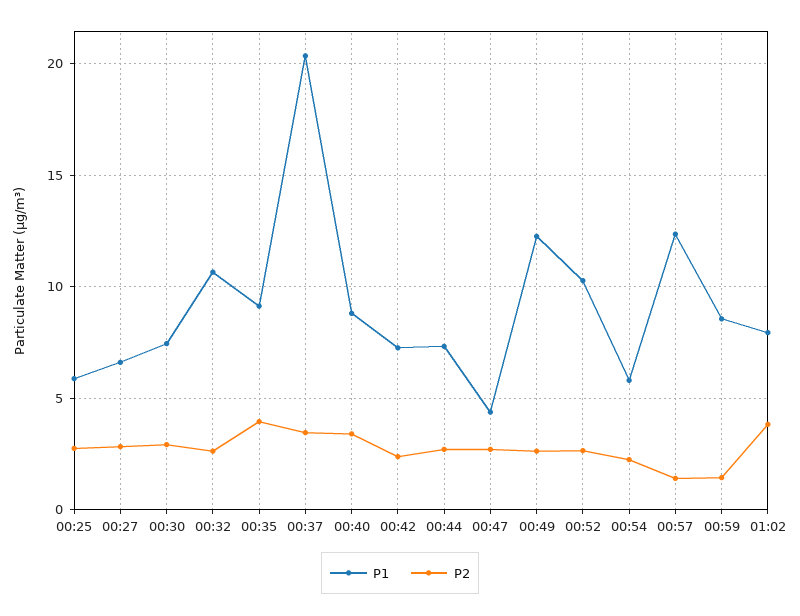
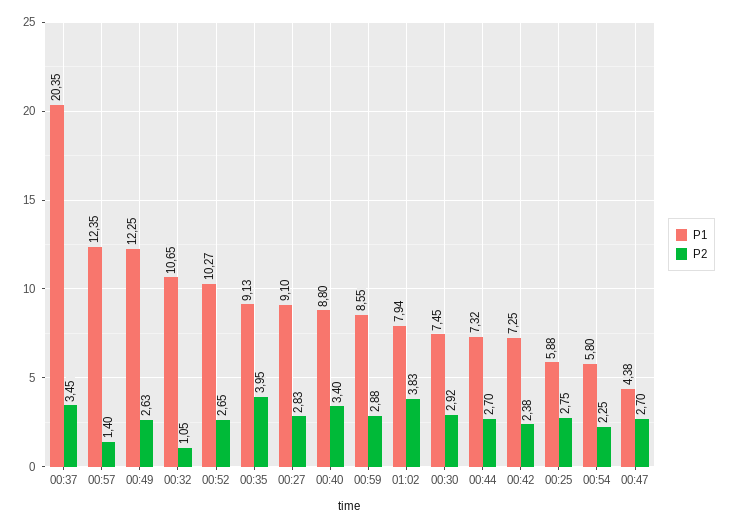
P1, 00:27: 6.5 -> 9.1
P2, 00:32: 2.5 -> 1.05
P2, 00:59: 1.5 -> 2.88

